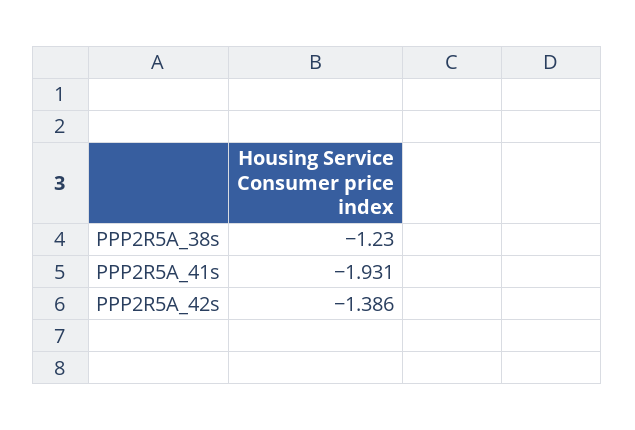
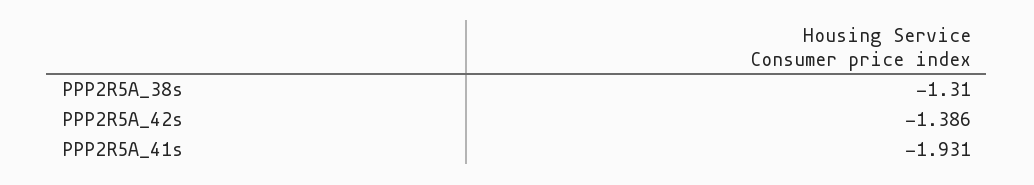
PPP2R5A_38s: -1.23 -> -1.31

